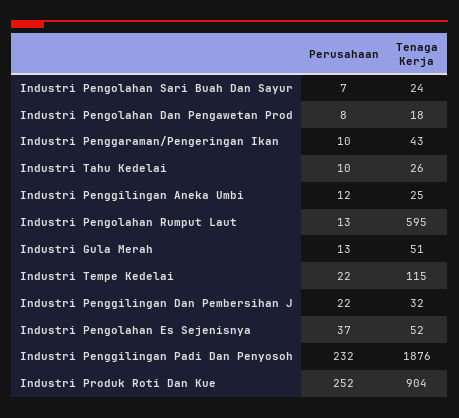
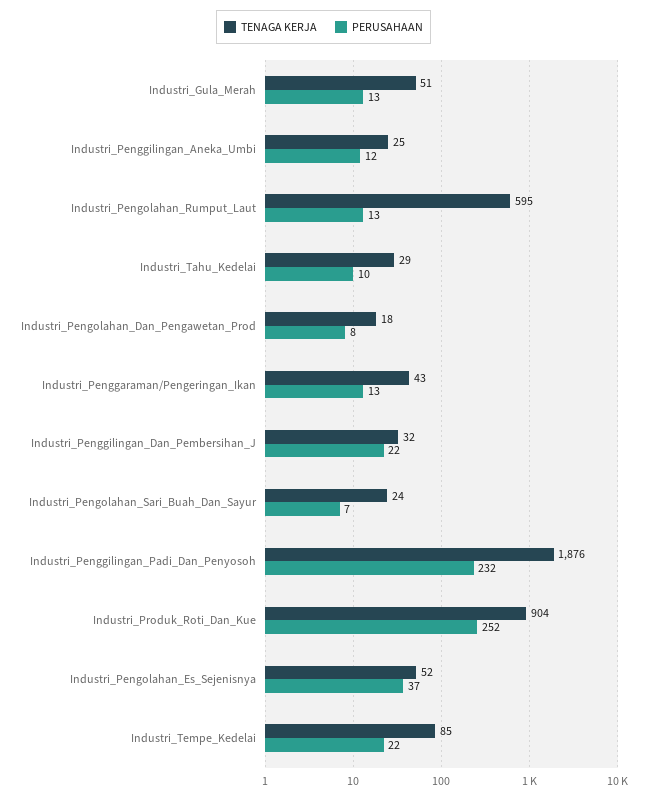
Perusahaan, Industri Penggaraman/Pengeringan Ikan: 10 -> 13
Tenaga Kerja, Industri Tahu Kedelai: 26 -> 29
Tenaga Kerja, Industri Tempe Kedelai: 115 -> 85

